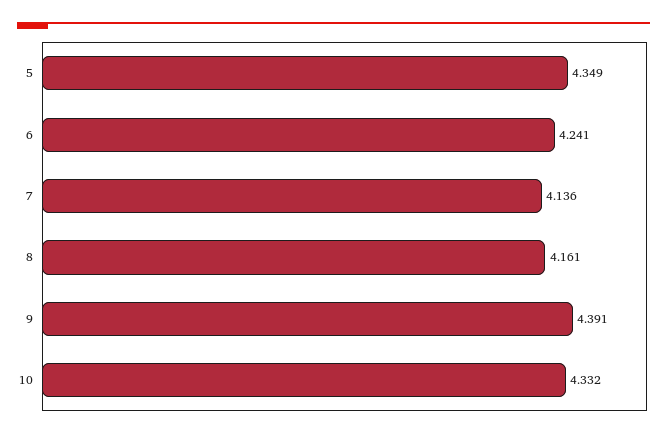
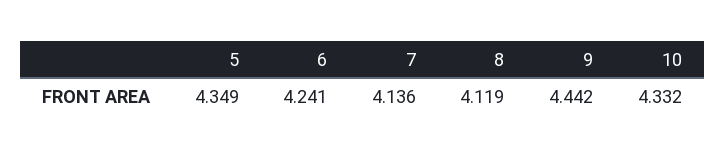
8: 4.161 -> 4.119
9: 4.391 -> 4.442

